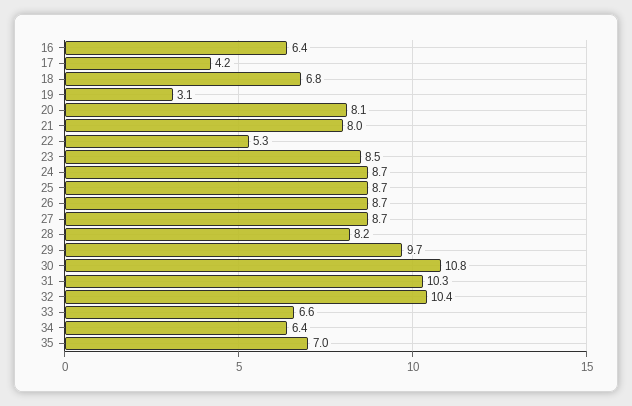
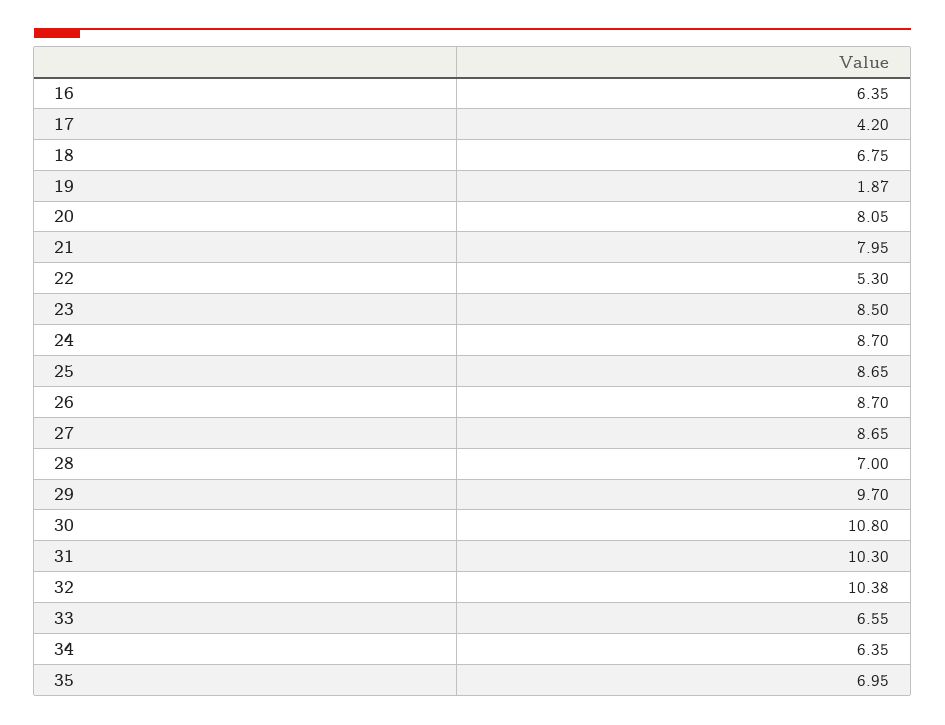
19: 3.1 -> 1.87
28: 8.2 -> 7

